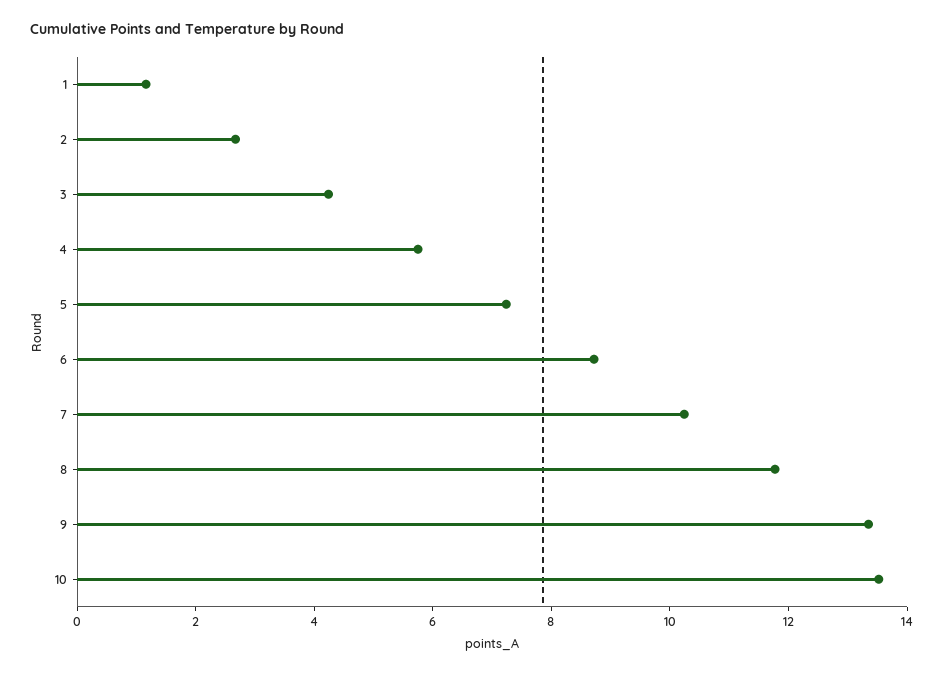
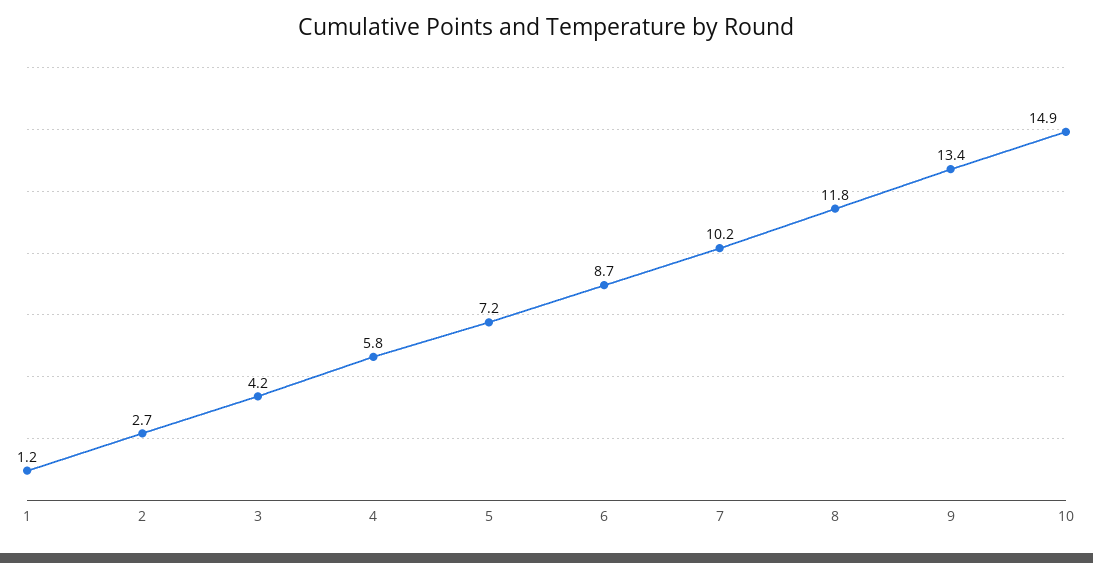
10: 13.5 -> 14.9

